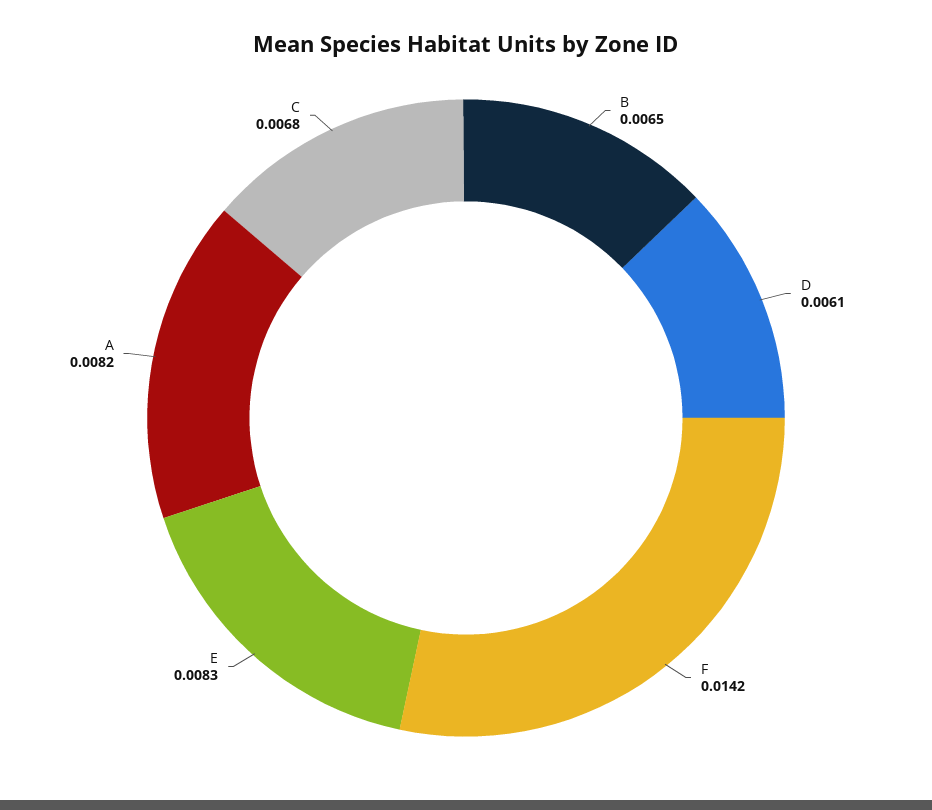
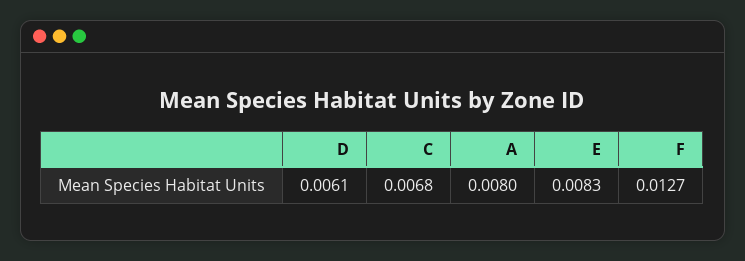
B: 0.0065 -> none
F: 0.0142 -> 0.0127
A: 0.0082 -> 0.008

